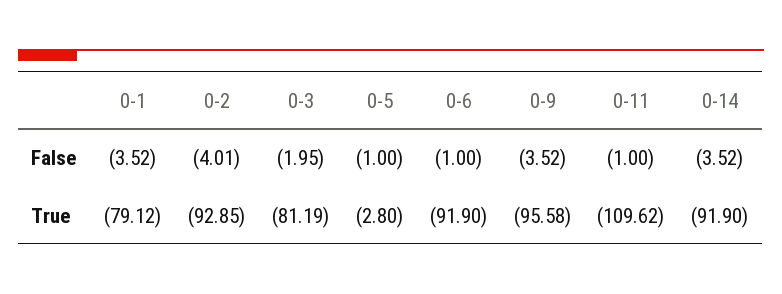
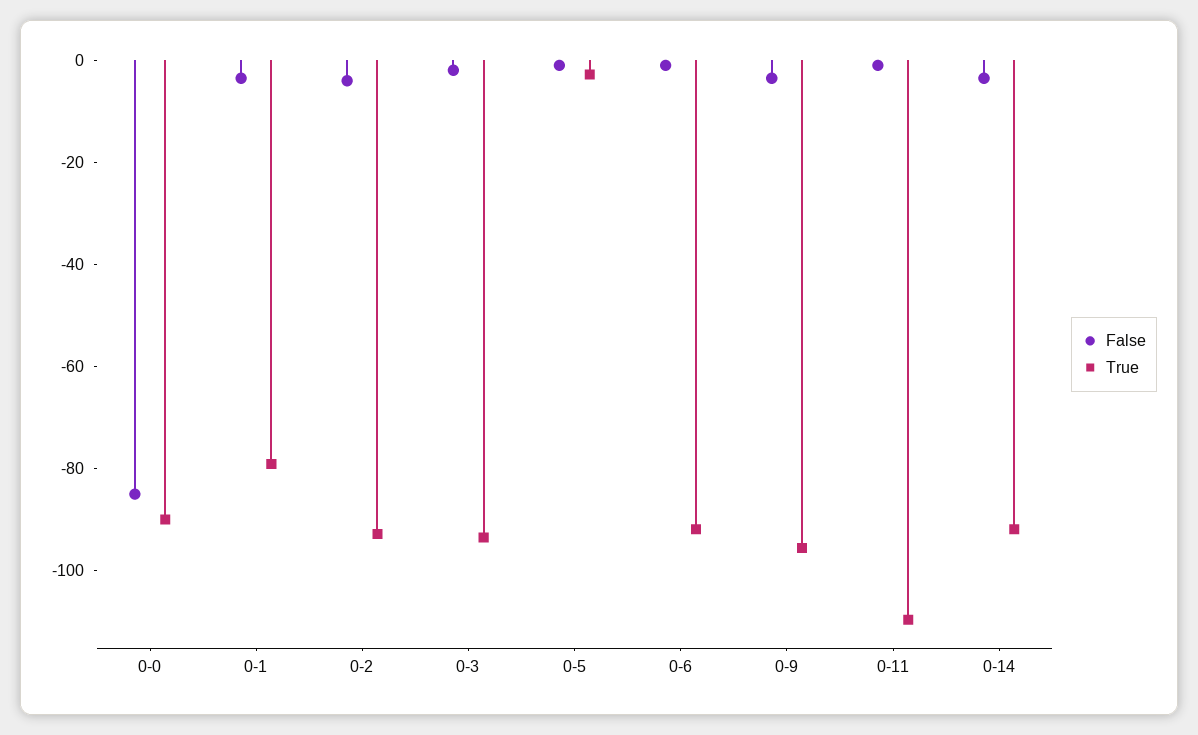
True, 0-3: -81.19 -> -95
False, 0-0: none -> -85
True, 0-0: none -> -90

